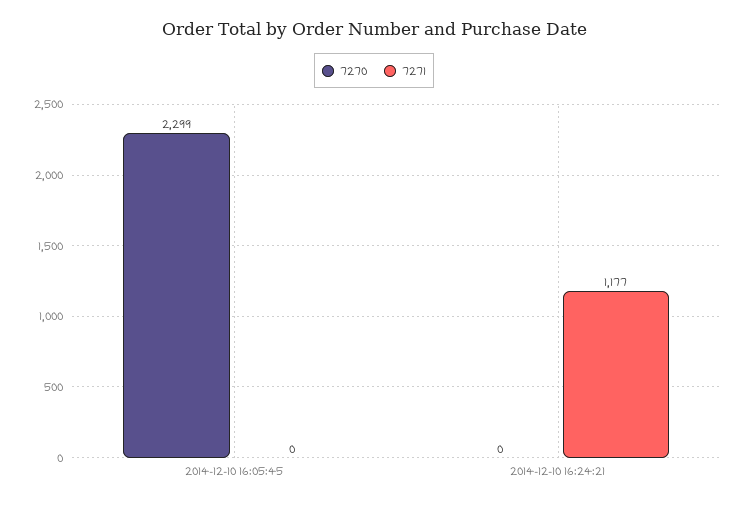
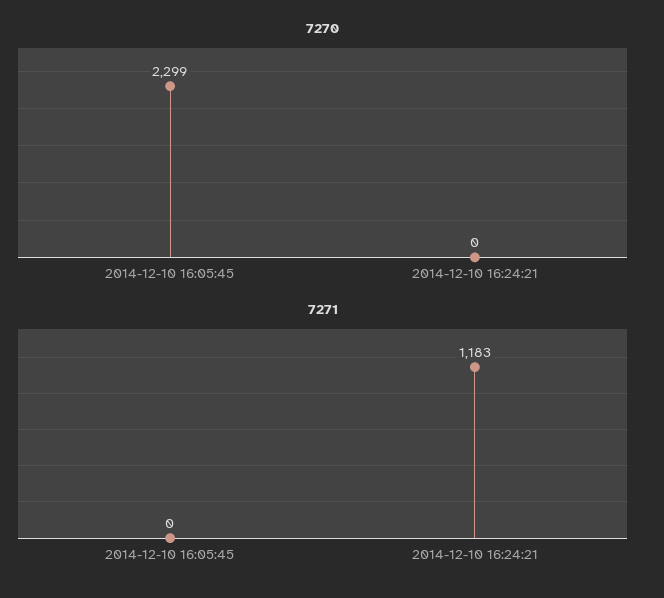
7271, 2014-12-10 16:24:21: 1177 -> 1183

